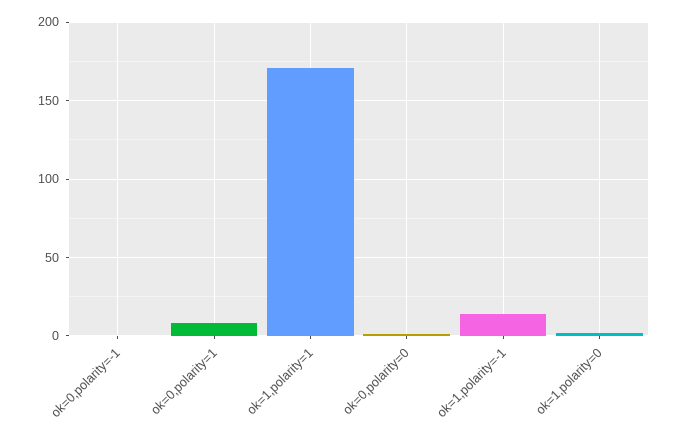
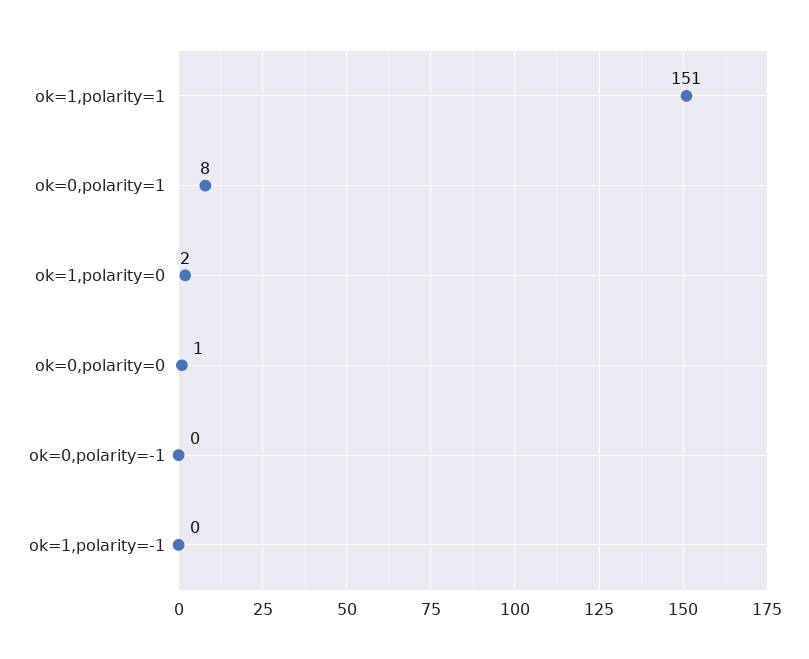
ok=1,polarity=1: 170 -> 151
ok=1,polarity=-1: 15 -> 0

